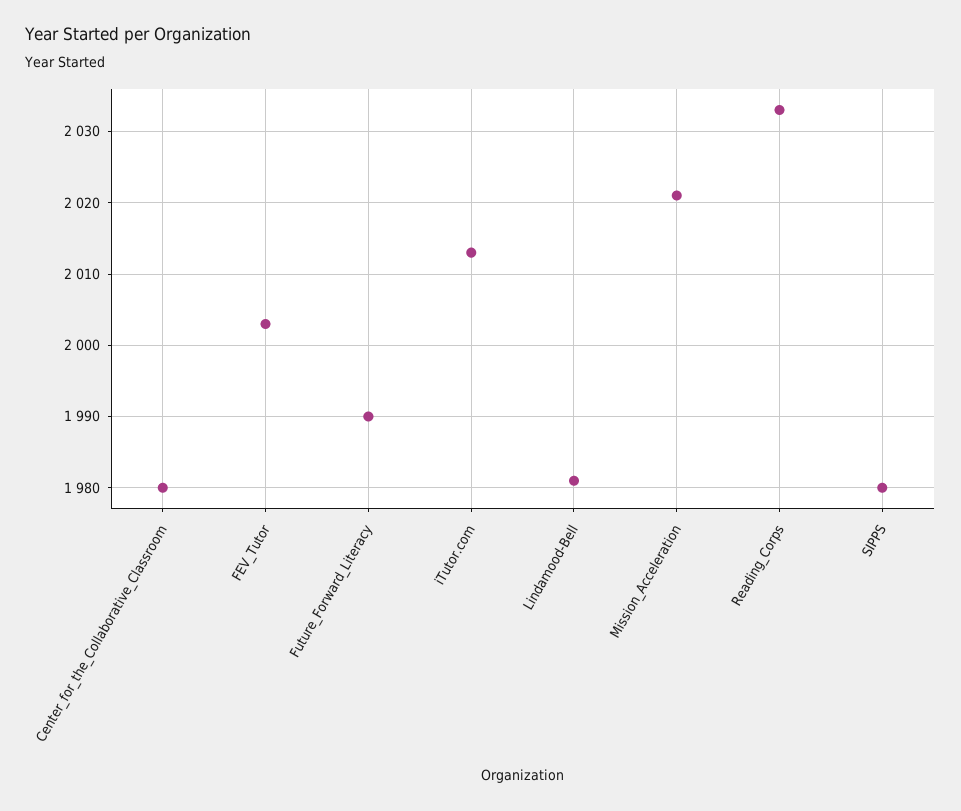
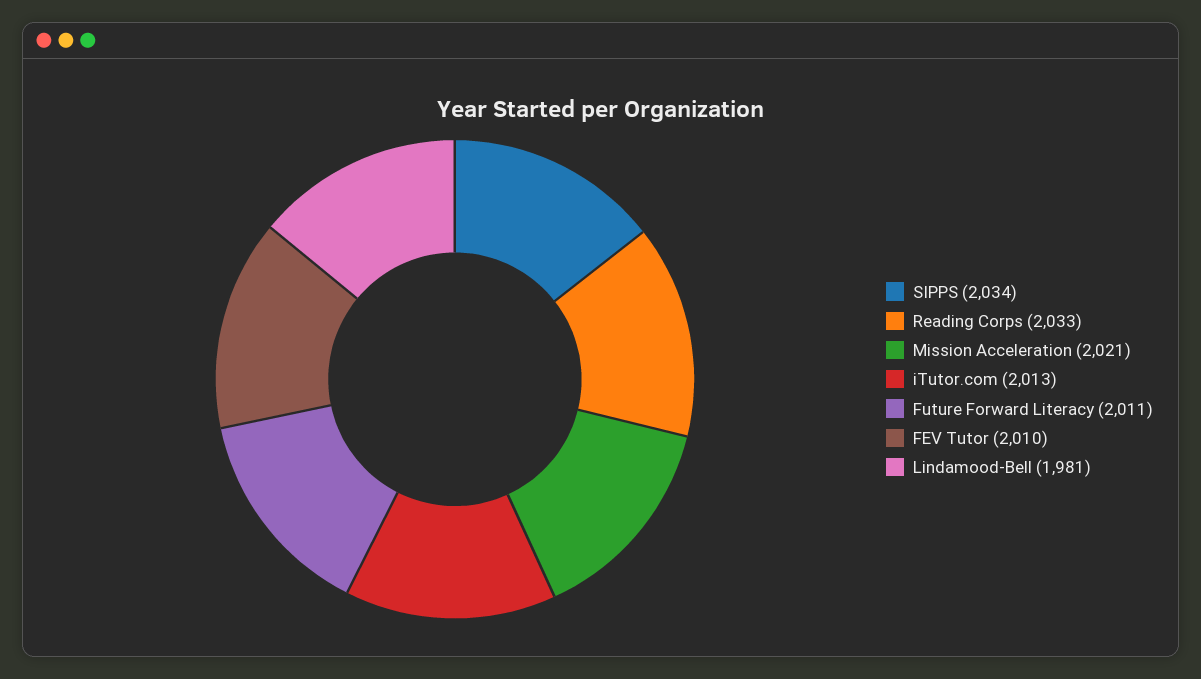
Center_for_the_Collaborative_Classroom: 1980 -> none
FEV_Tutor: 2003 -> 2010
Future_Forward_Literacy: 1990 -> 2011
SIPPS: 1980 -> 2034

